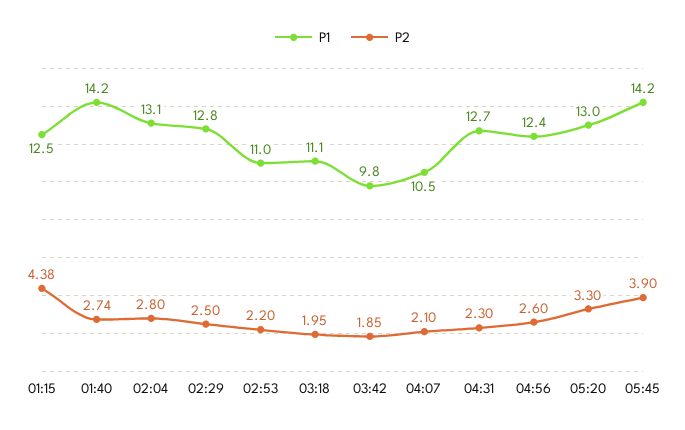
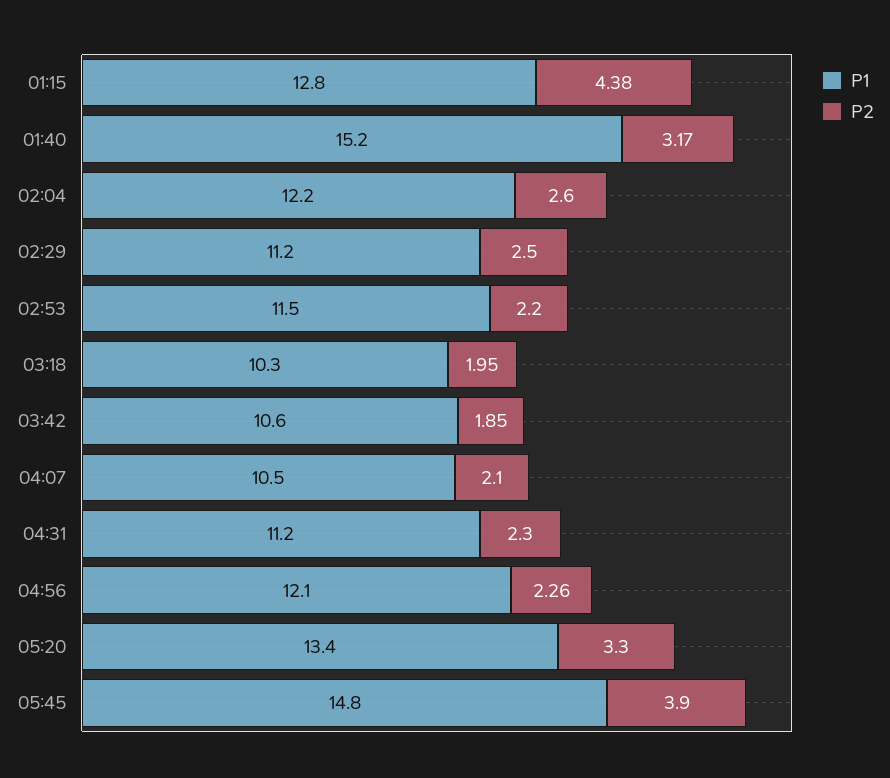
P1, 01:15: 12.5 -> 12.8
P1, 01:40: 14.2 -> 15.2
P2, 01:40: 2.74 -> 3.17
P1, 02:04: 13.1 -> 12.2
P2, 02:04: 2.8 -> 2.6
P1, 02:29: 12.8 -> 11.2
P1, 02:53: 11 -> 11.5
P1, 03:18: 11.1 -> 10.3
P1, 03:42: 9.8 -> 10.6
P1, 04:31: 12.7 -> 11.2
P1, 04:56: 12.4 -> 12.1
P2, 04:56: 2.6 -> 2.26
P1, 05:20: 13 -> 13.4
P1, 05:45: 14.2 -> 14.8

